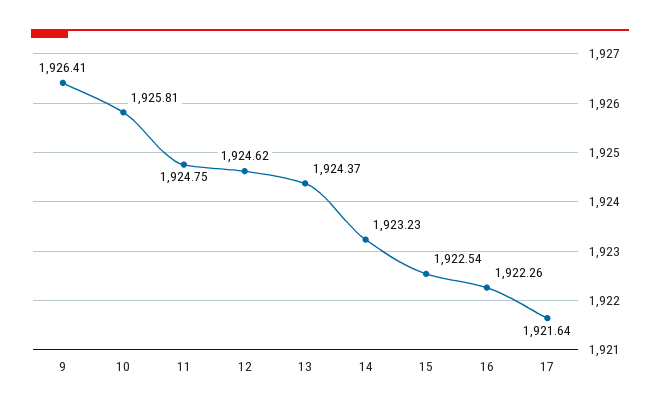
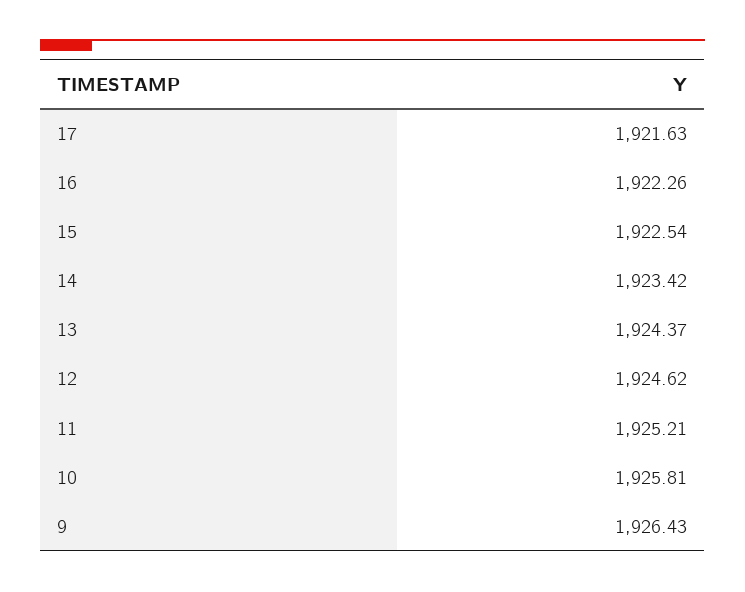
9: 1926.41 -> 1926.43
11: 1924.75 -> 1925.21
14: 1923.23 -> 1923.42
17: 1921.64 -> 1921.63

